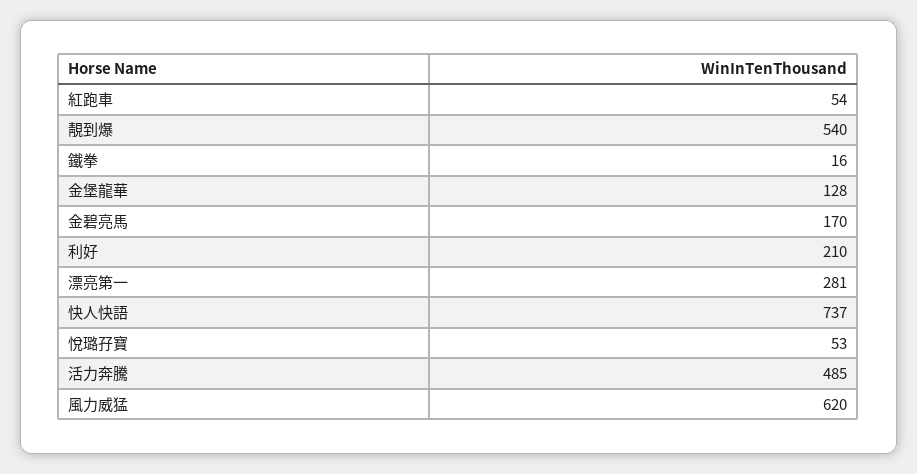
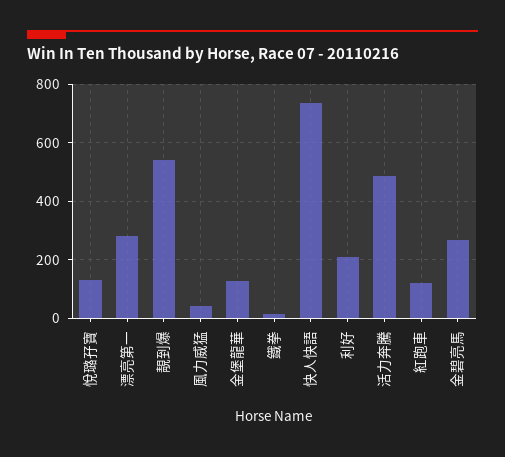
紅跑車: 54 -> 125
金碧亮馬: 170 -> 275
悅璐孖寶: 53 -> 125
風力威猛: 620 -> 50

